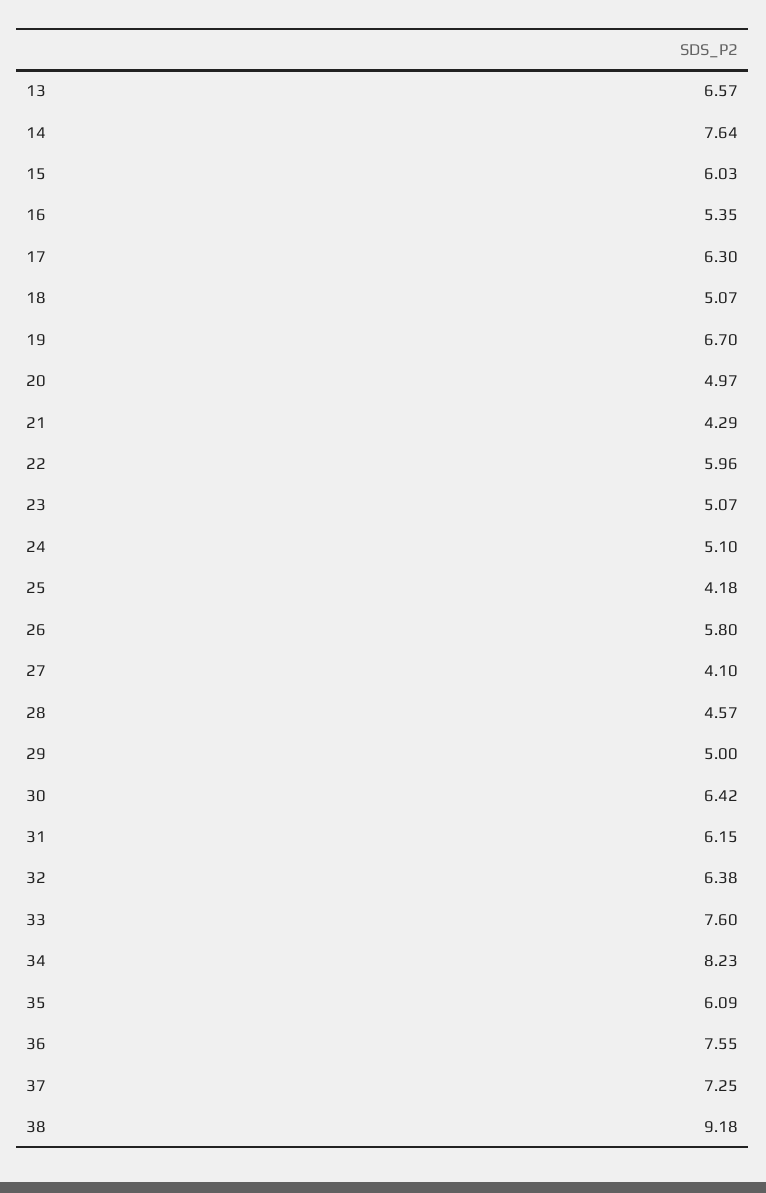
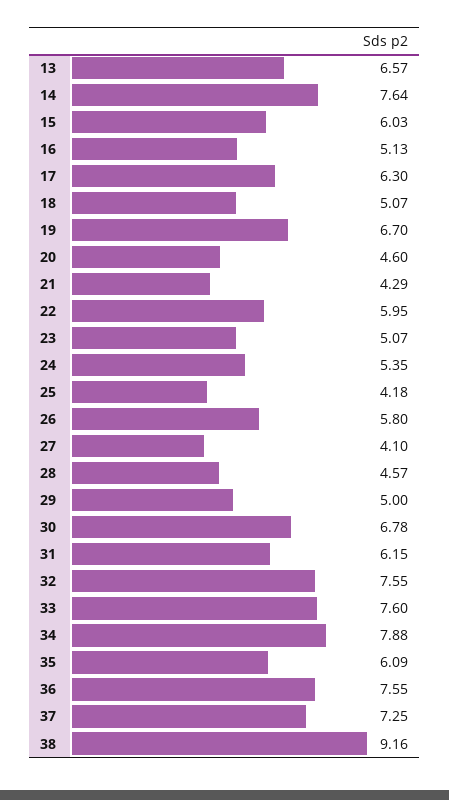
16: 5.35 -> 5.13
20: 4.97 -> 4.6
22: 5.96 -> 5.95
24: 5.1 -> 5.35
30: 6.42 -> 6.78
32: 6.38 -> 7.55
34: 8.23 -> 7.88
38: 9.18 -> 9.16

